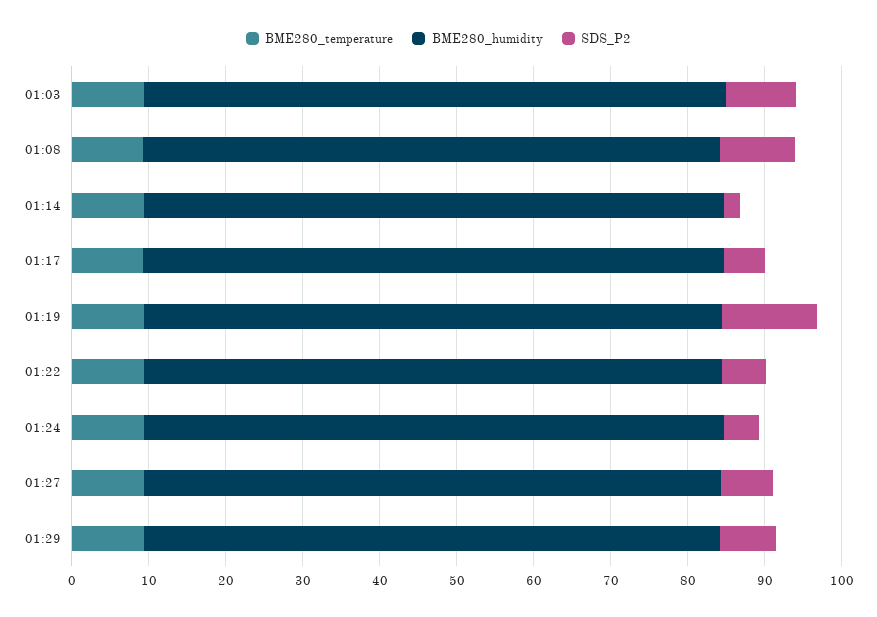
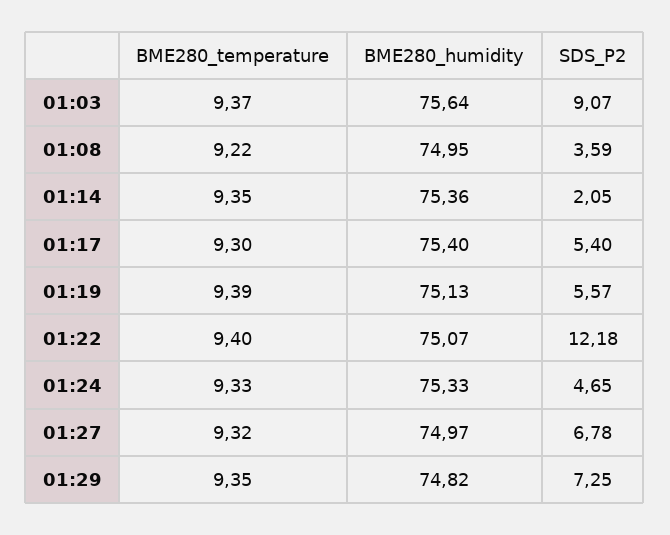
SDS_P2, 01:08: 10 -> 3.59
SDS_P2, 01:19: 12 -> 5.57
SDS_P2, 01:22: 6 -> 12.18

